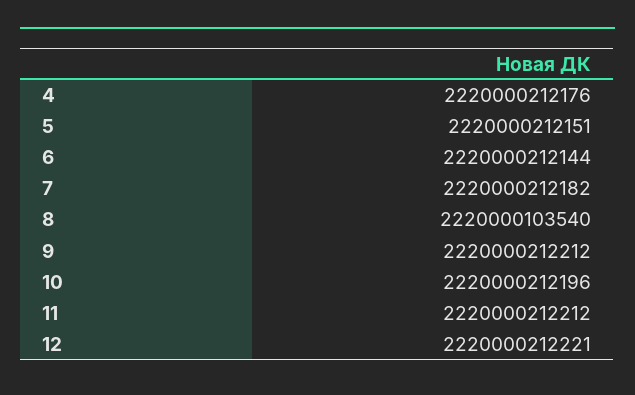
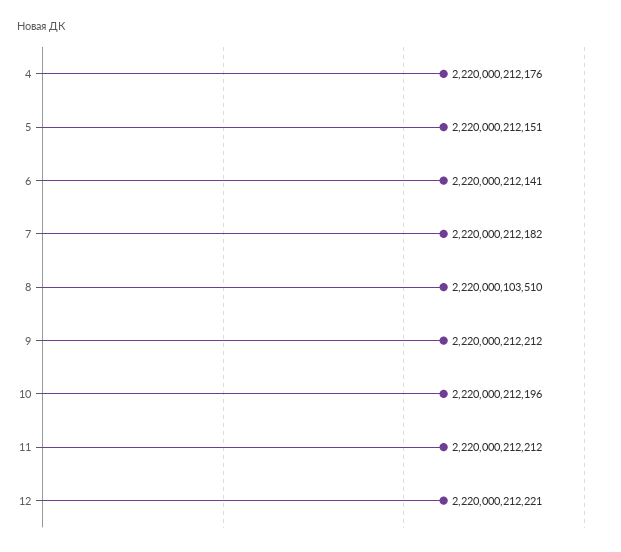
6: 2220000212144 -> 2220000212141
8: 2220000103540 -> 2220000103510

